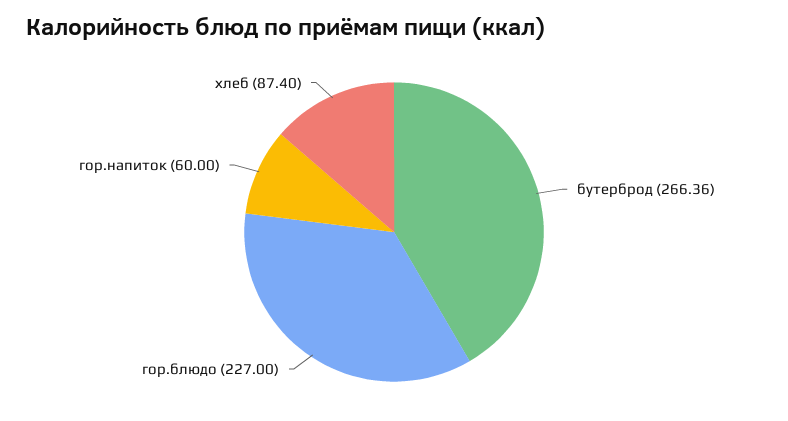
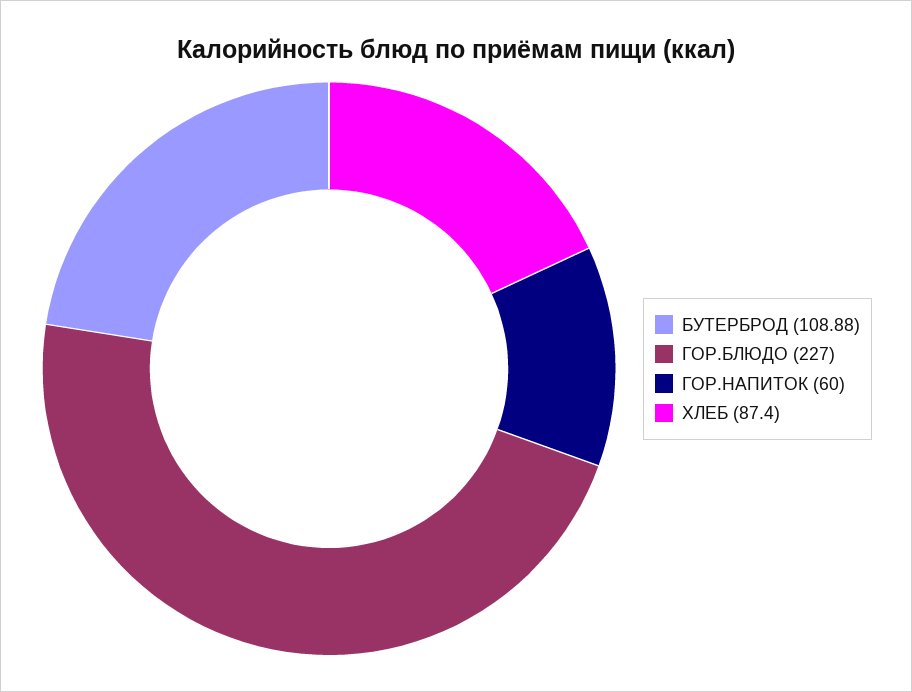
бутерброд: 266.36 -> 108.88

